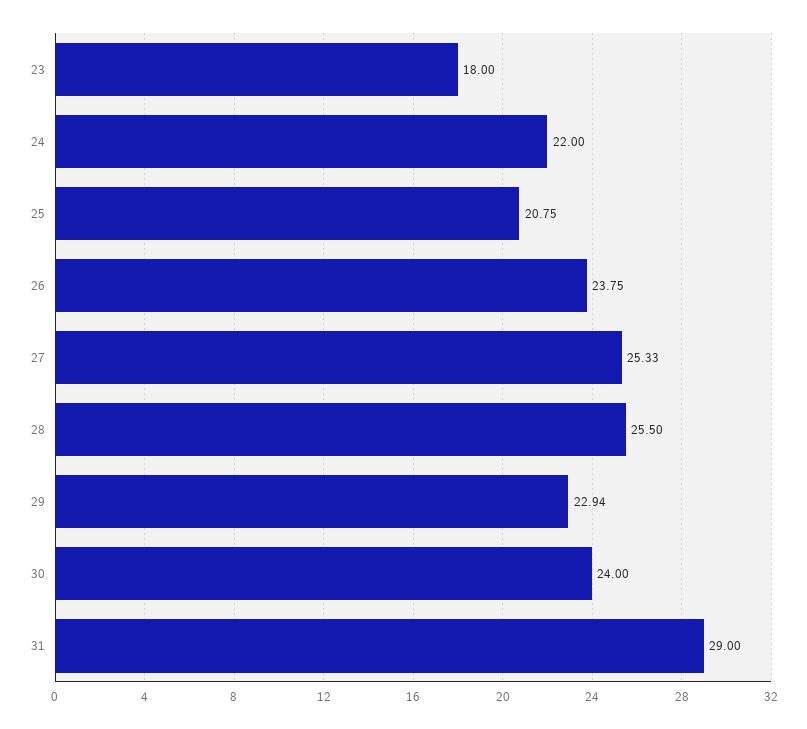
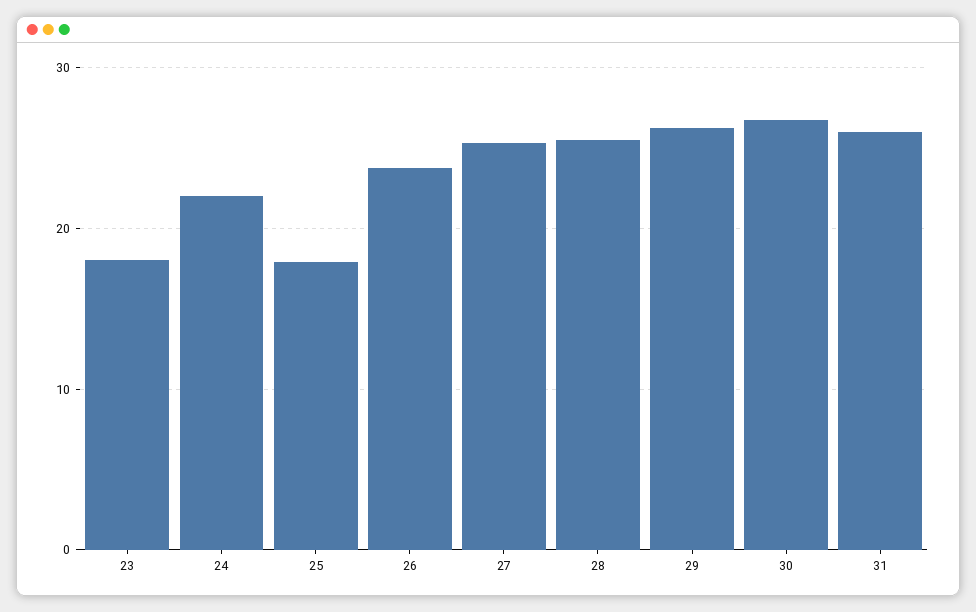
25: 20.75 -> 18
29: 22.94 -> 26
30: 24 -> 27
31: 29 -> 26

